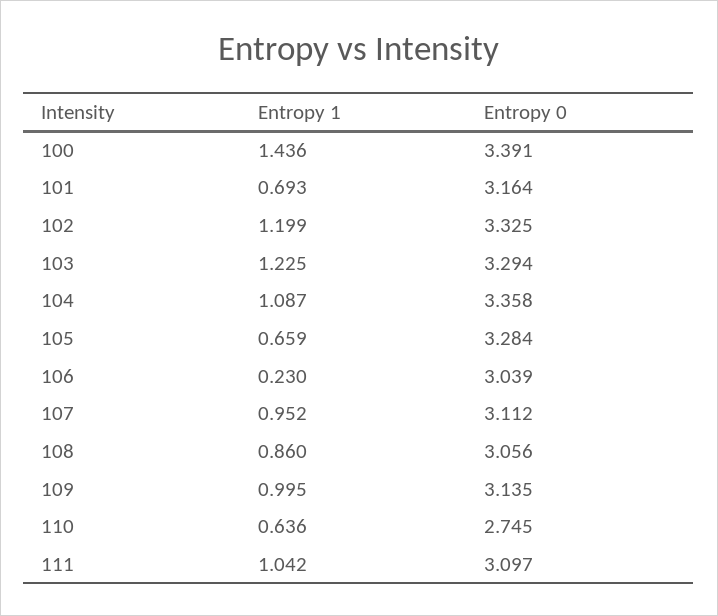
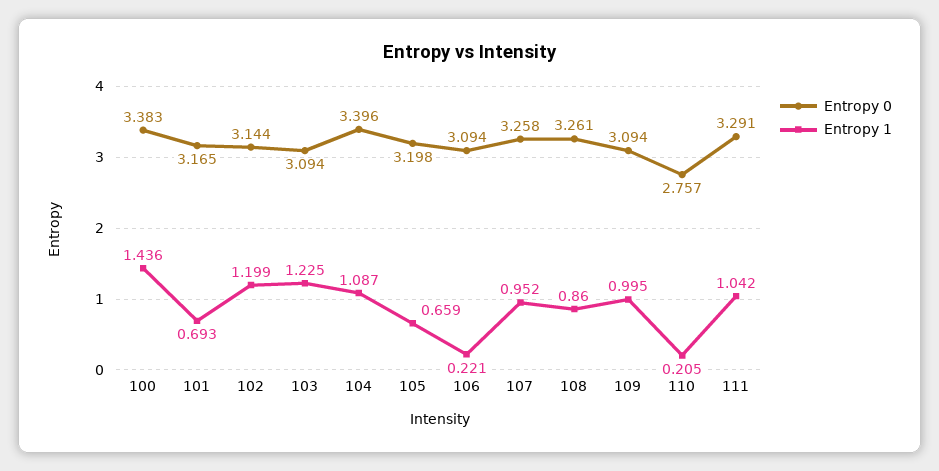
Entropy 0, 100: 3.391 -> 3.383
Entropy 0, 101: 3.164 -> 3.165
Entropy 0, 102: 3.325 -> 3.144
Entropy 0, 103: 3.294 -> 3.094
Entropy 0, 104: 3.358 -> 3.396
Entropy 0, 105: 3.284 -> 3.198
Entropy 1, 106: 0.23 -> 0.221
Entropy 0, 106: 3.039 -> 3.094
Entropy 0, 107: 3.112 -> 3.258
Entropy 0, 108: 3.056 -> 3.261
Entropy 0, 109: 3.135 -> 3.094
Entropy 1, 110: 0.636 -> 0.205
Entropy 0, 110: 2.745 -> 2.757
Entropy 0, 111: 3.097 -> 3.291

